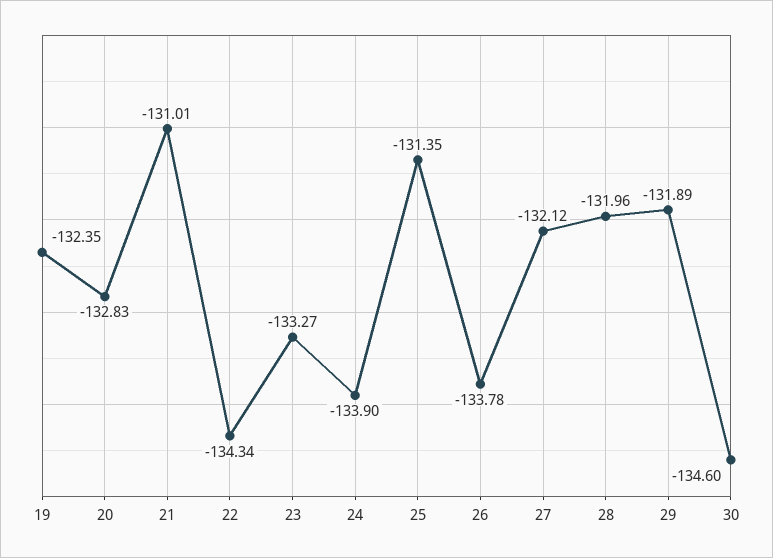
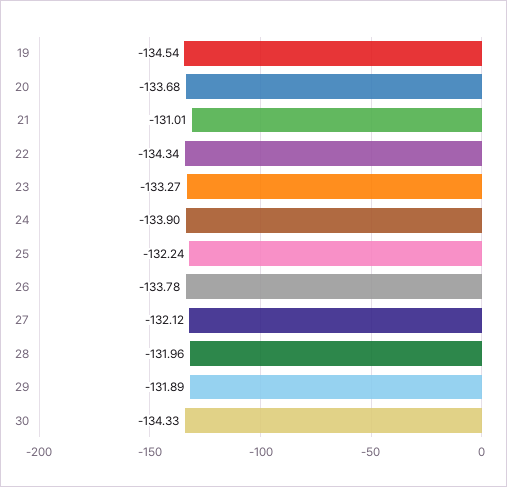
19: -132.35 -> -134.54
20: -132.83 -> -133.68
25: -131.35 -> -132.24
30: -134.6 -> -134.33

